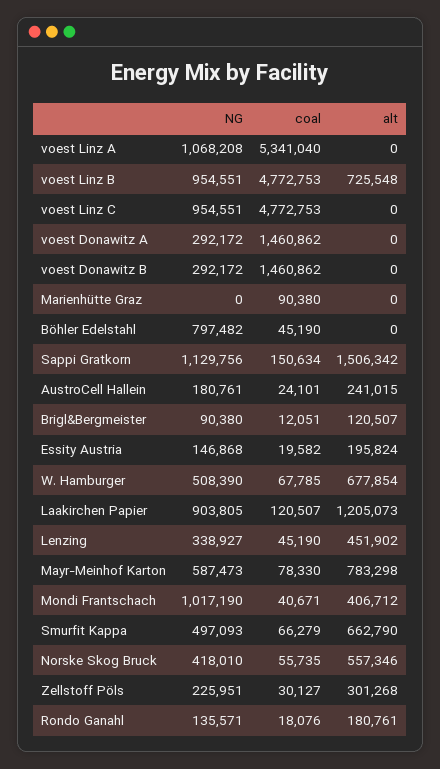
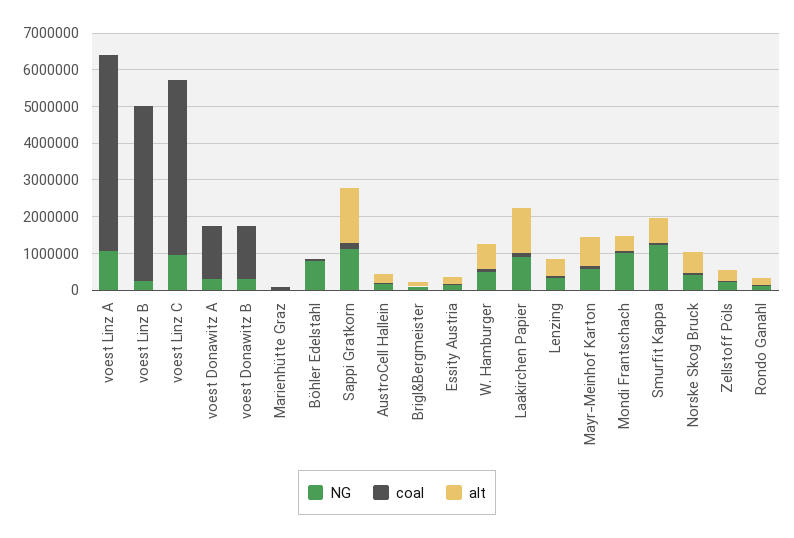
NG, voest Linz B: 954551 -> 250000
alt, voest Linz B: 725548 -> 0
NG, Smurfit Kappa: 497093 -> 1250000

